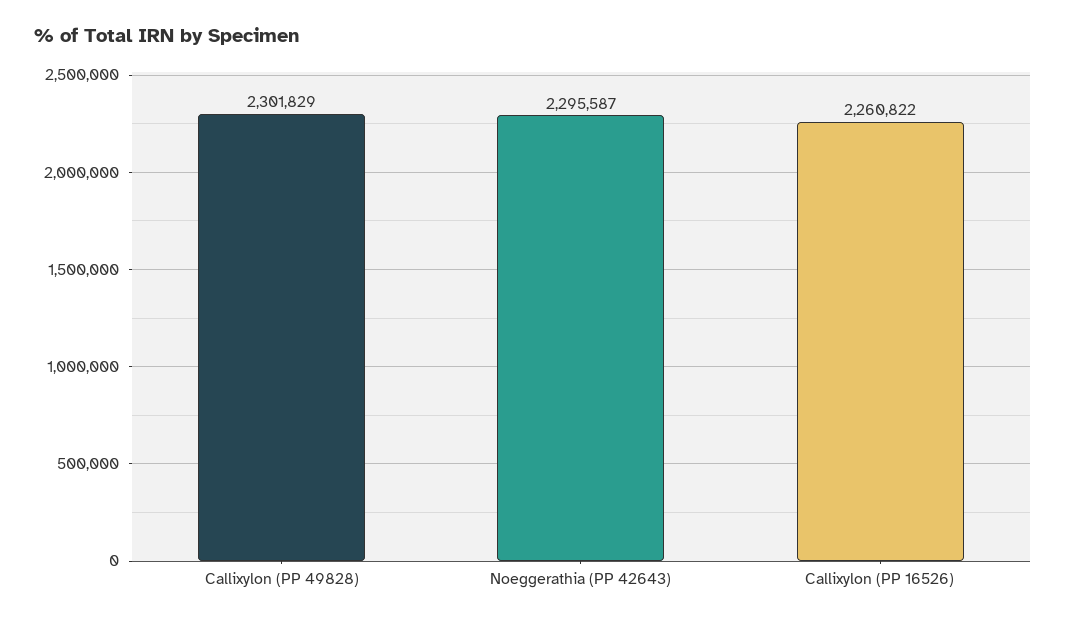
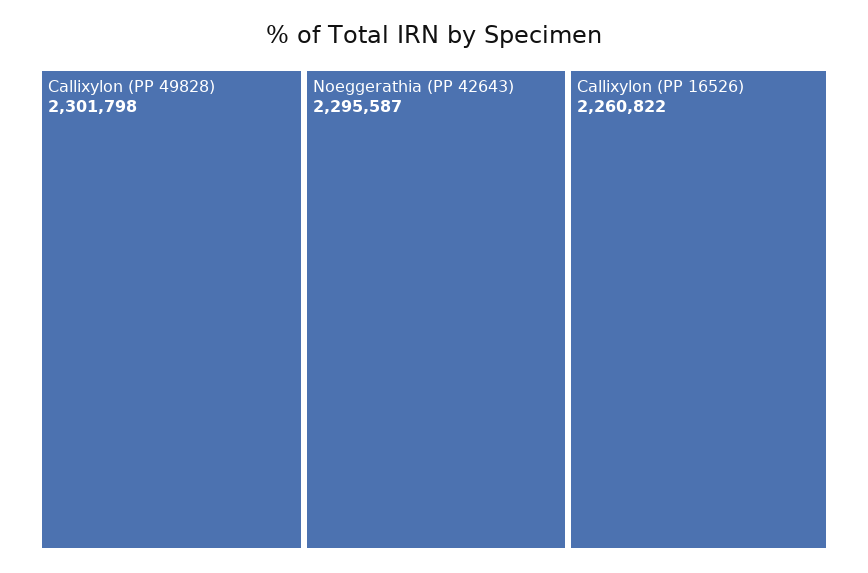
Callixylon (PP 49828): 2301829 -> 2301798

